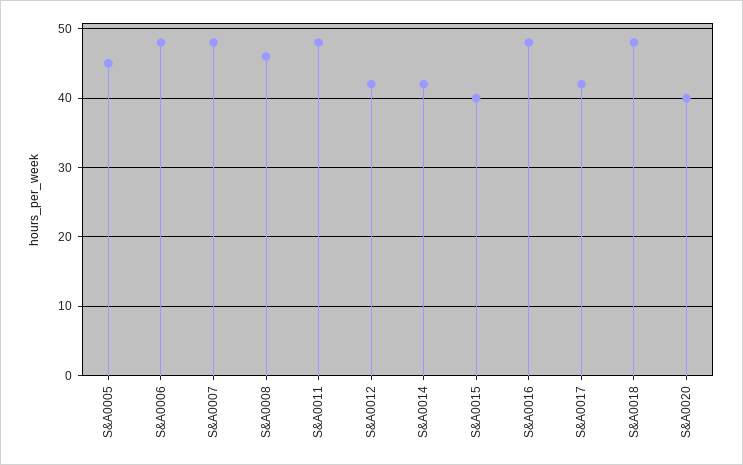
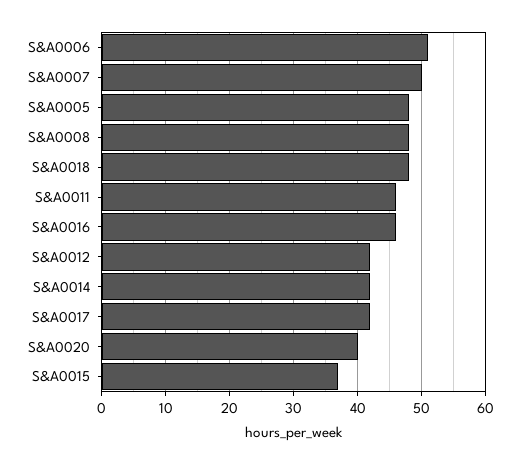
S&A0005: 45 -> 48
S&A0006: 48 -> 51
S&A0007: 48 -> 50
S&A0008: 46 -> 48
S&A0011: 48 -> 46
S&A0015: 40 -> 37
S&A0016: 48 -> 46

